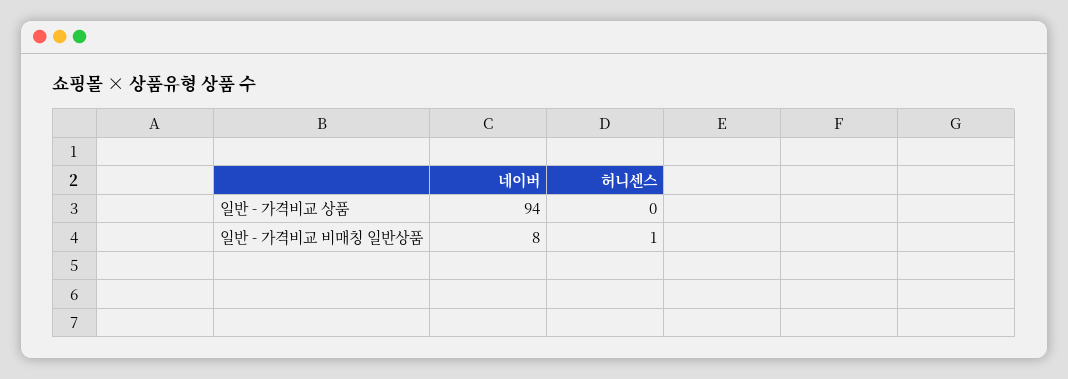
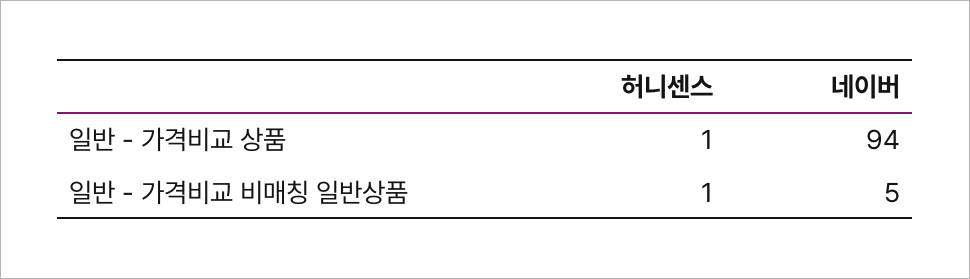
허니센스, 일반 - 가격비교 상품: 0 -> 1
네이버, 일반 - 가격비교 비매칭 일반상품: 8 -> 5

